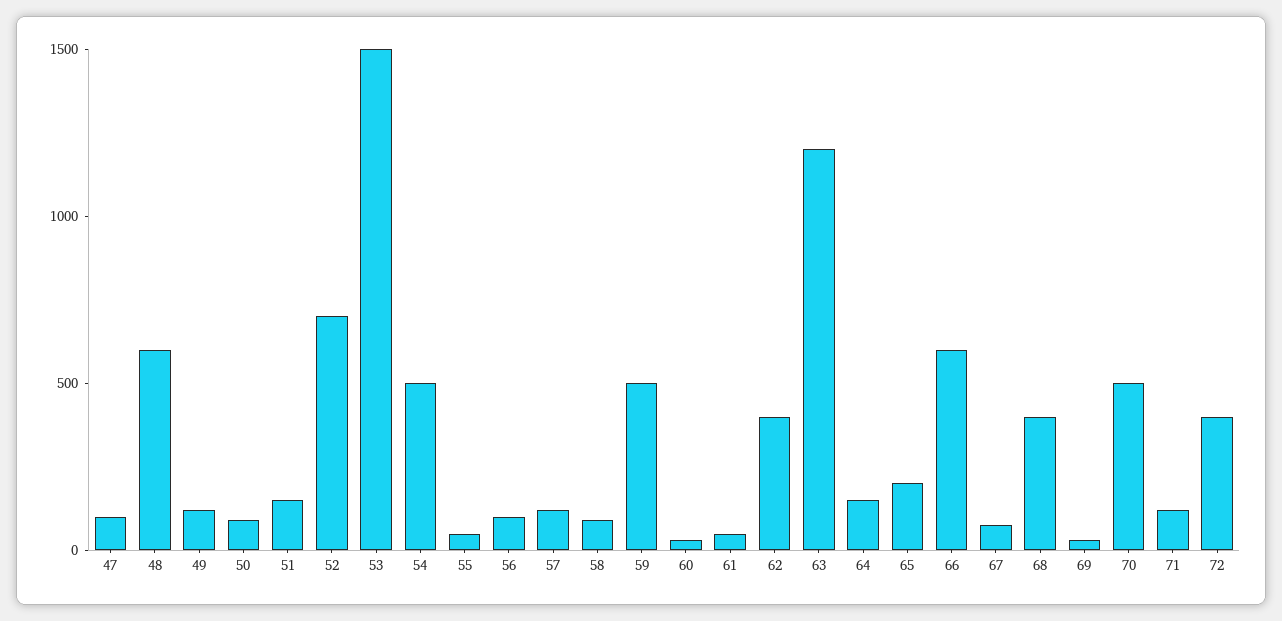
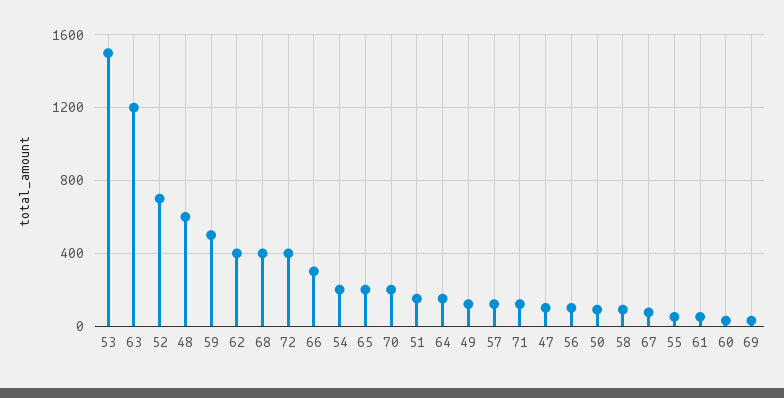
54: 500 -> 200
66: 600 -> 300
70: 500 -> 200

